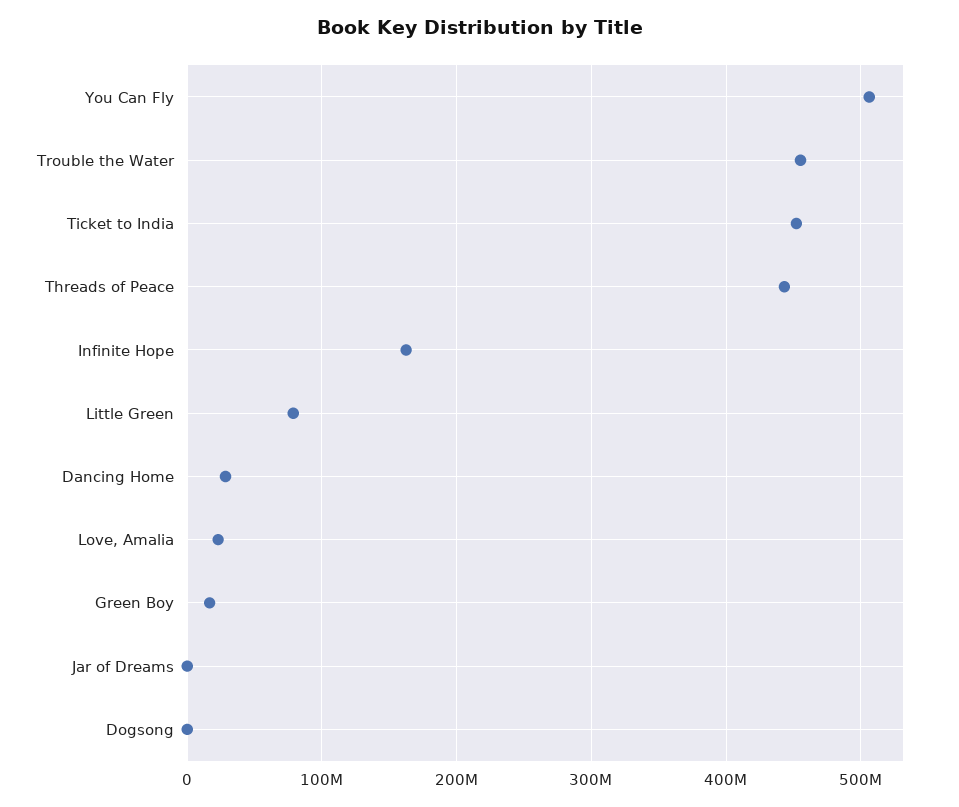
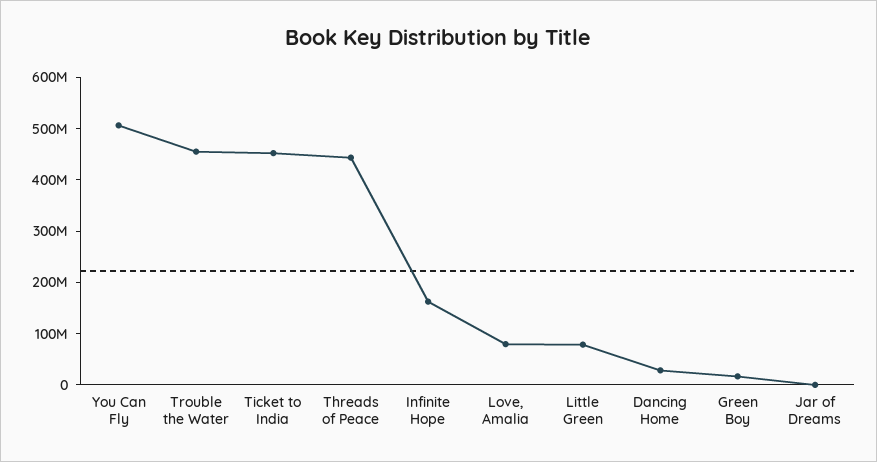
Love, Amalia: 20000000 -> 80000000
Dogsong: 0 -> none

